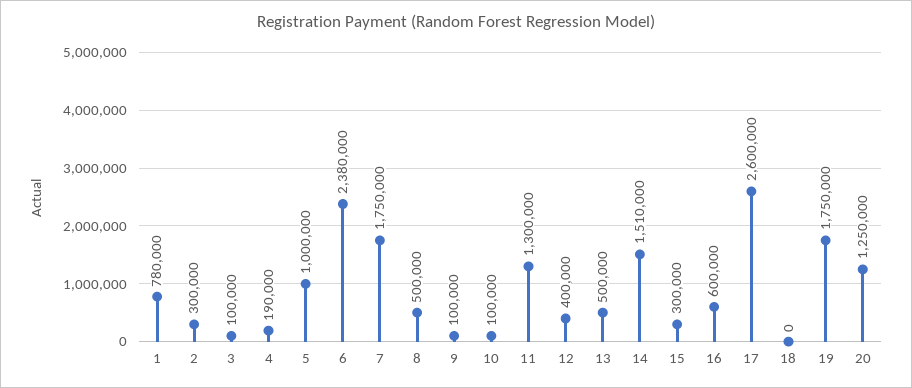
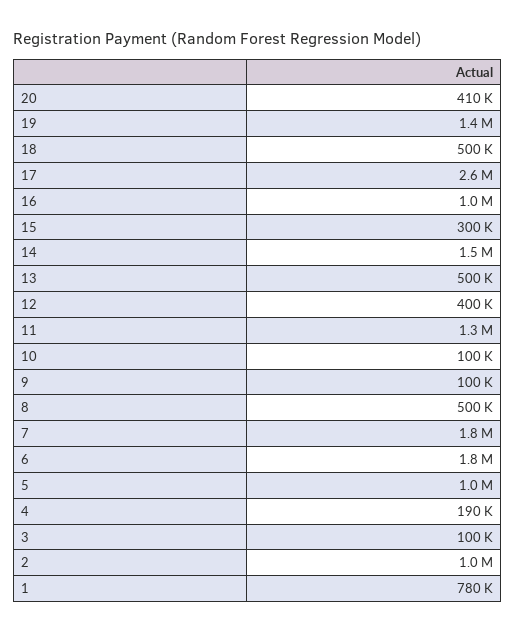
2: 300000 -> 1000000
6: 2380000 -> 1800000
16: 600000 -> 1000000
18: 0 -> 500000
19: 1750000 -> 1400000
20: 1250000 -> 410000

